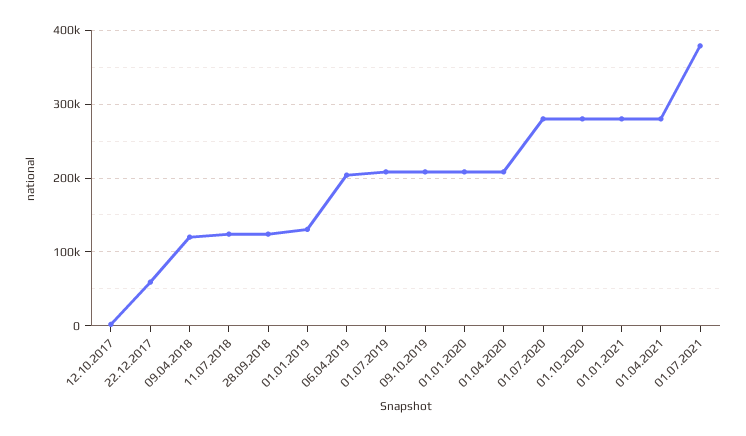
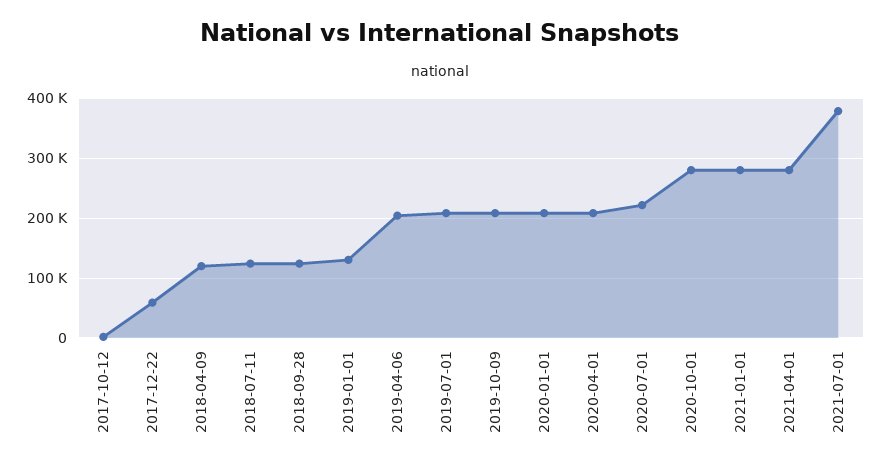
01.07.2020: 280000 -> 220000

